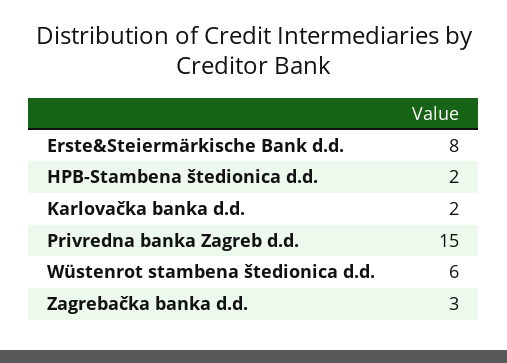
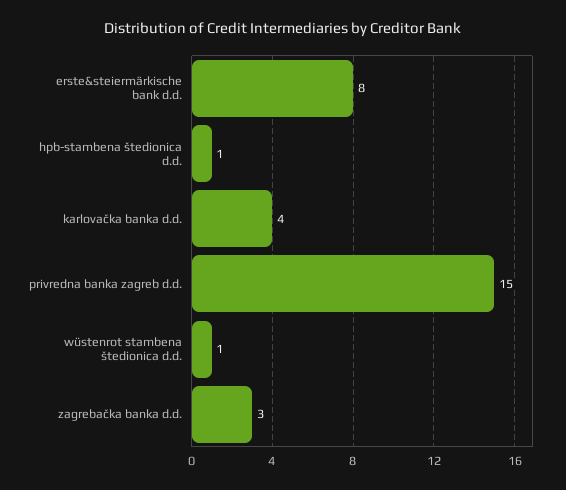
HPB-Stambena štedionica d.d.: 2 -> 1
Karlovačka banka d.d.: 2 -> 4
Wüstenrot stambena štedionica d.d.: 6 -> 1

